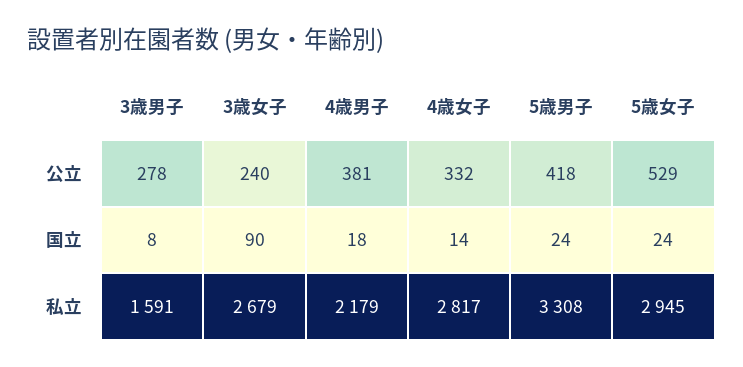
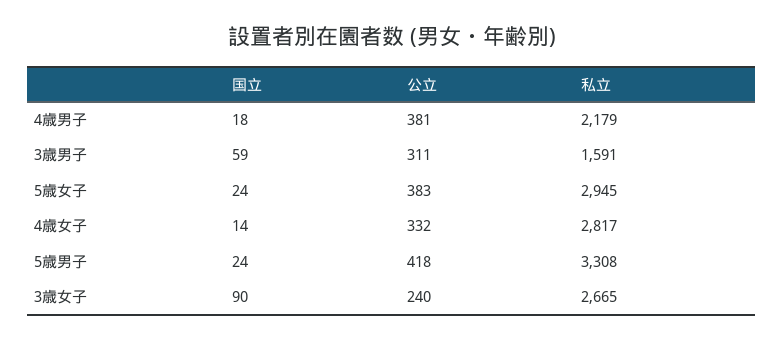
3歳男子, 公立: 278 -> 311
5歳女子, 公立: 529 -> 383
3歳男子, 国立: 8 -> 59
3歳女子, 私立: 2679 -> 2665

